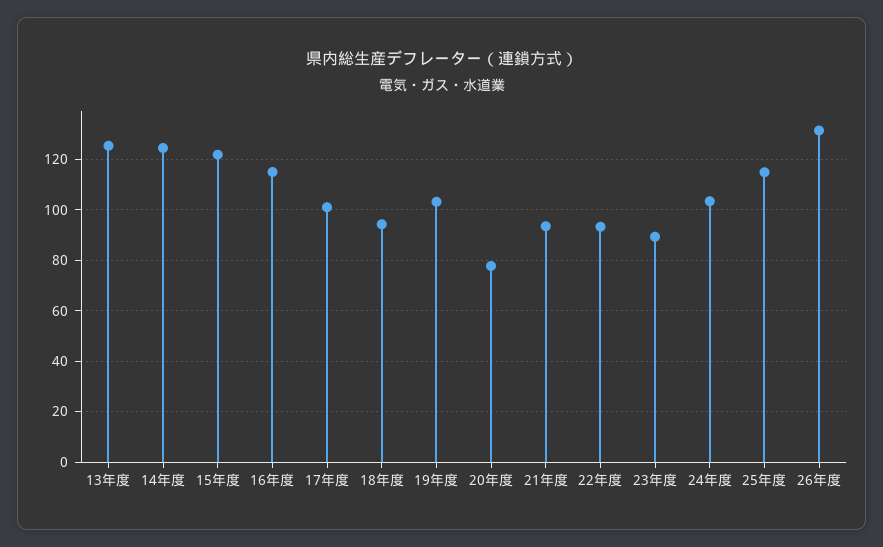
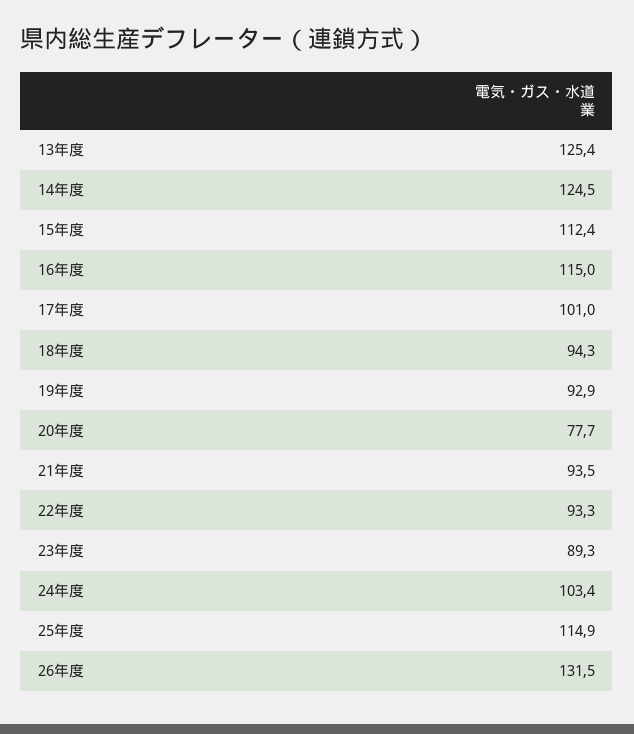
15年度: 122.5 -> 112.4
19年度: 102.5 -> 92.9

